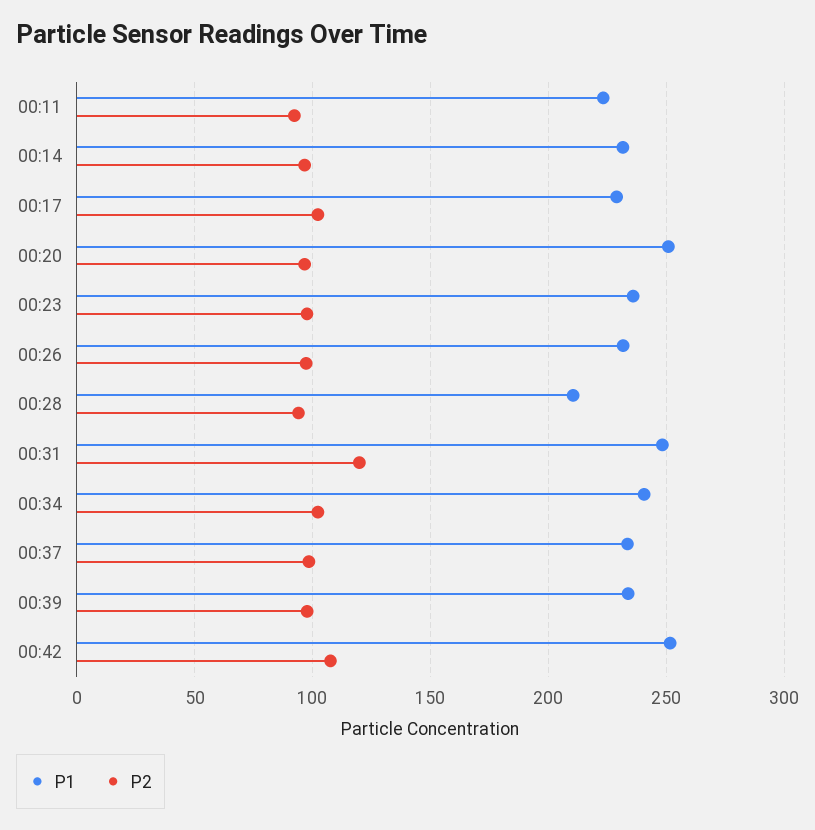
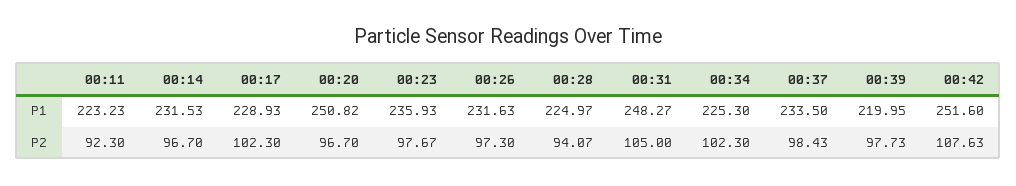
P1, 00:28: 210 -> 224.97
P2, 00:31: 120 -> 105
P1, 00:34: 240 -> 225.3
P1, 00:39: 235 -> 219.95

